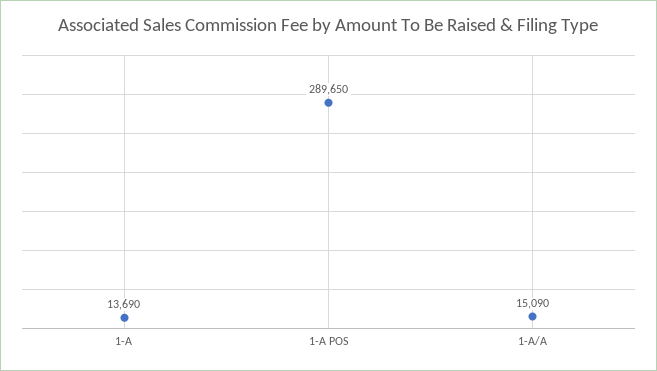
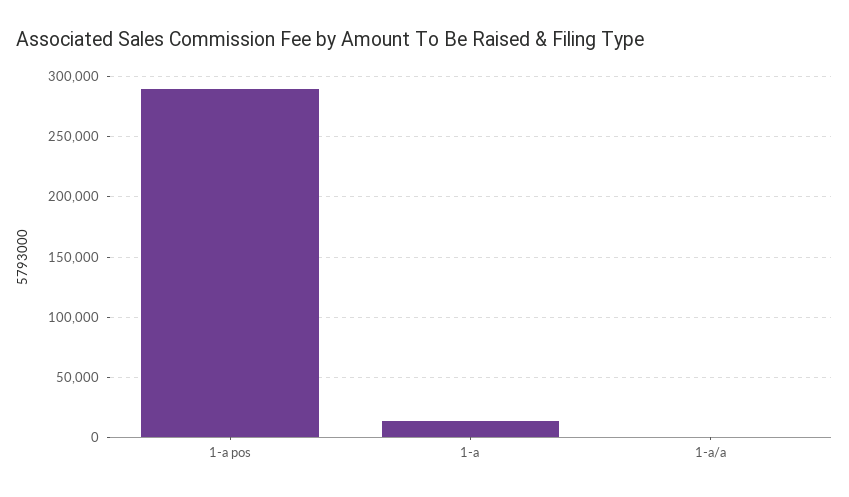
1-A/A: 15090 -> 0

